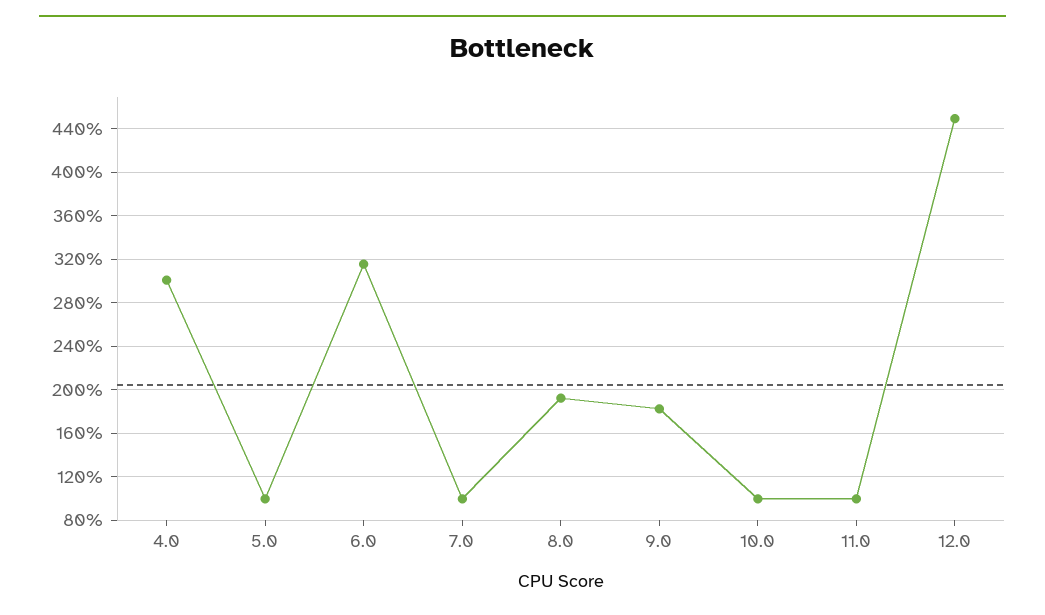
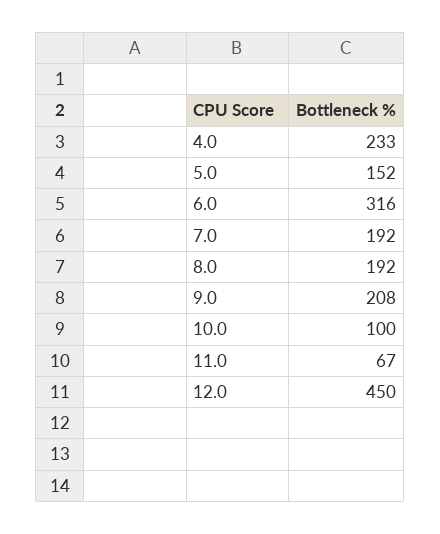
4.0: 300 -> 233
5.0: 100 -> 152
7.0: 100 -> 192
9.0: 180 -> 208
11.0: 100 -> 67

